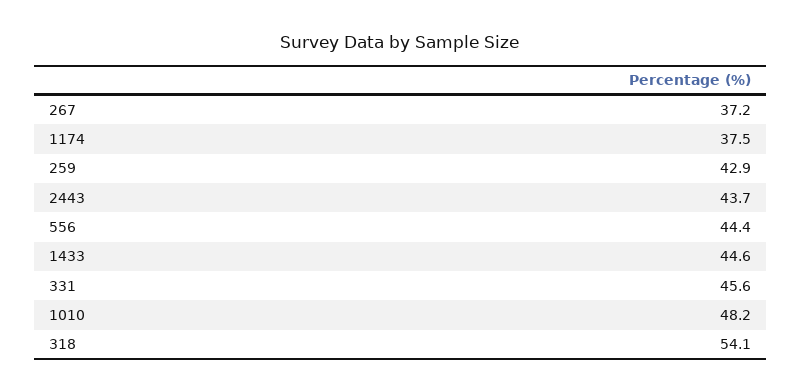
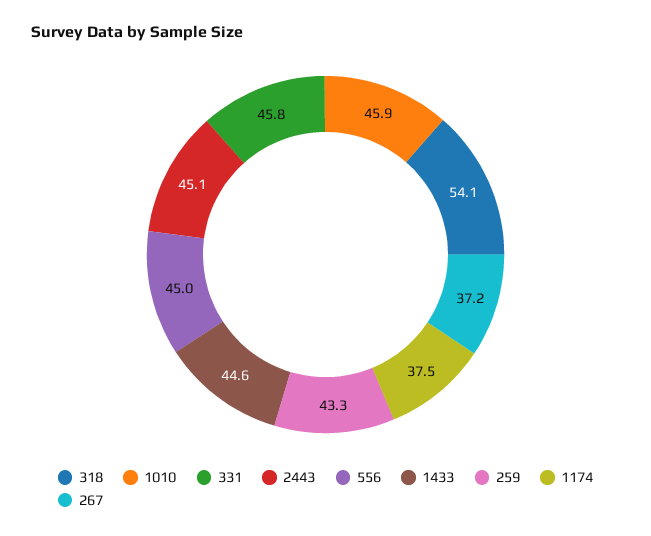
259: 42.9 -> 43.3
2443: 43.7 -> 45.1
556: 44.4 -> 45
331: 45.6 -> 45.8
1010: 48.2 -> 45.9

